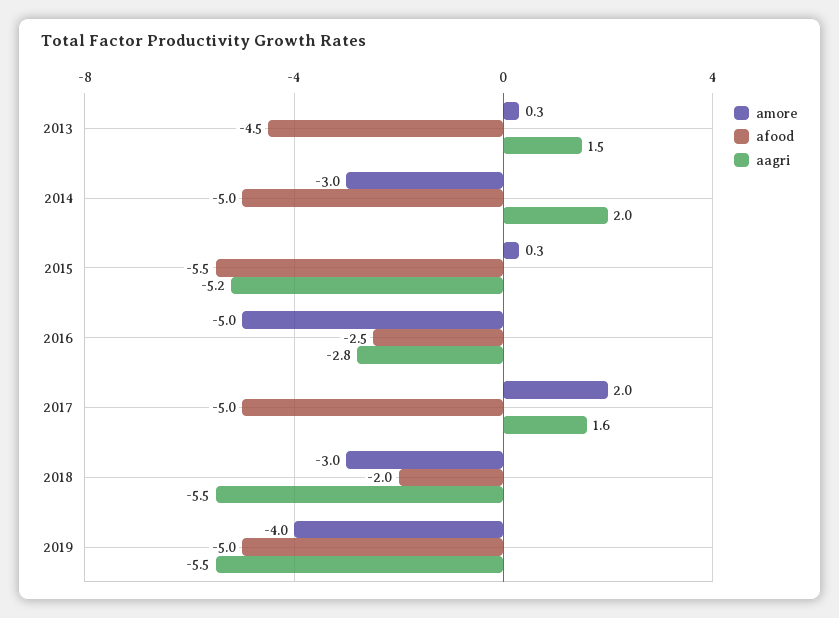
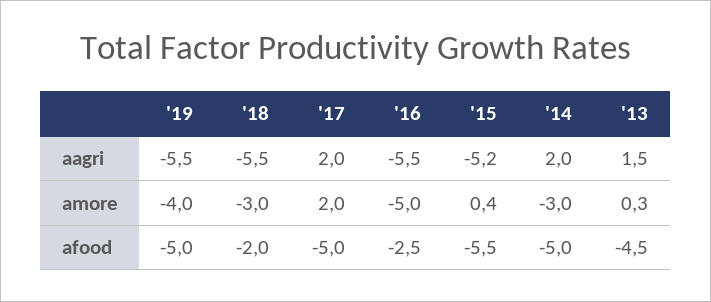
amore, 2015: 0.3 -> 0.4
aagri, 2016: -2.8 -> -5.5
aagri, 2017: 1.6 -> 2

